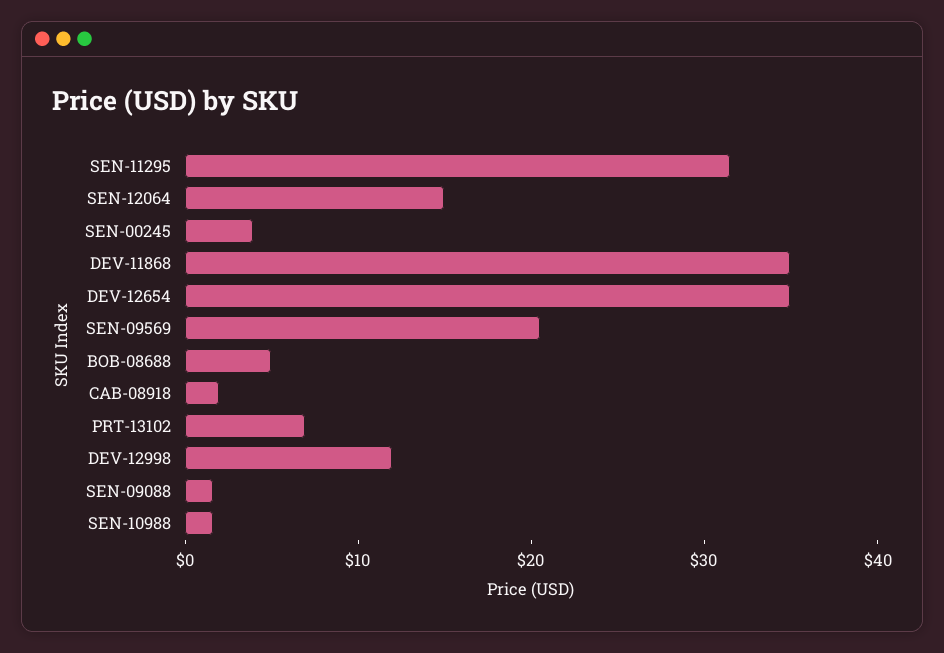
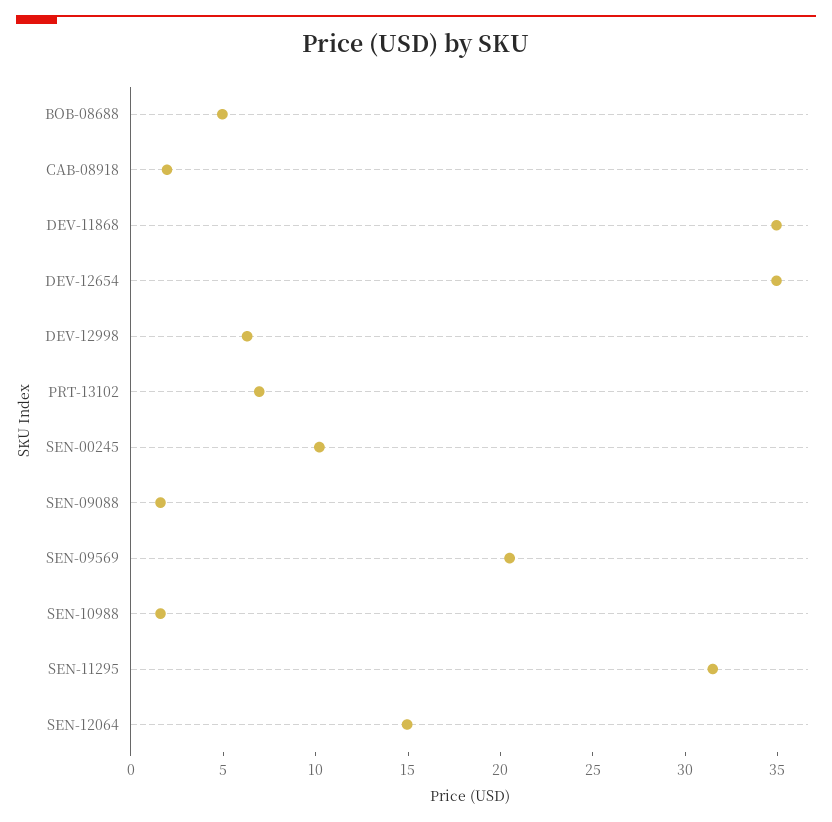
SEN-00245: 4 -> 10
DEV-12998: 12 -> 6

